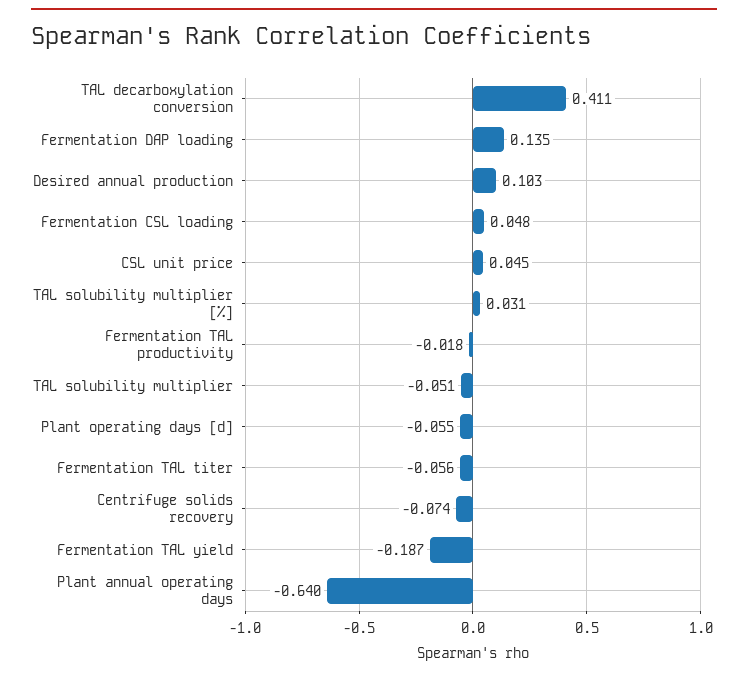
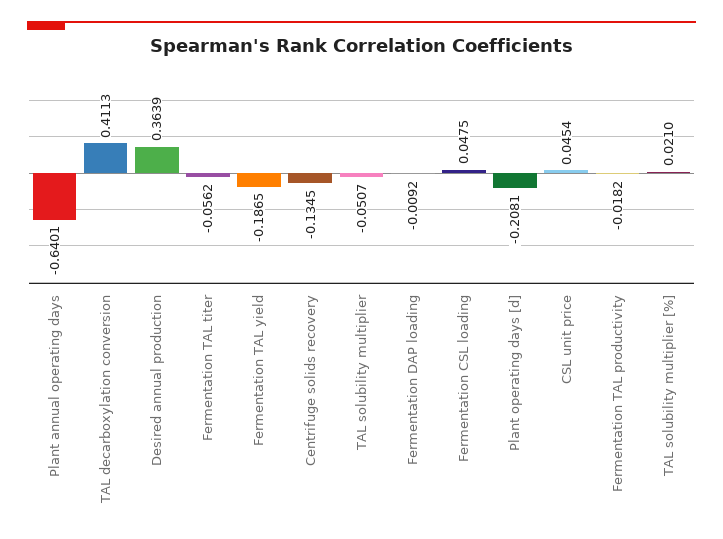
Fermentation DAP loading: 0.135 -> -0.0092
Desired annual production: 0.103 -> 0.3639
TAL solubility multiplier [%]: 0.031 -> 0.021
Plant operating days [d]: -0.055 -> -0.2081
Centrifuge solids recovery: -0.074 -> -0.1345

